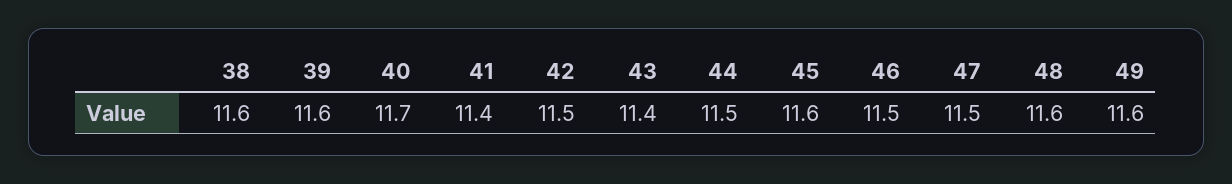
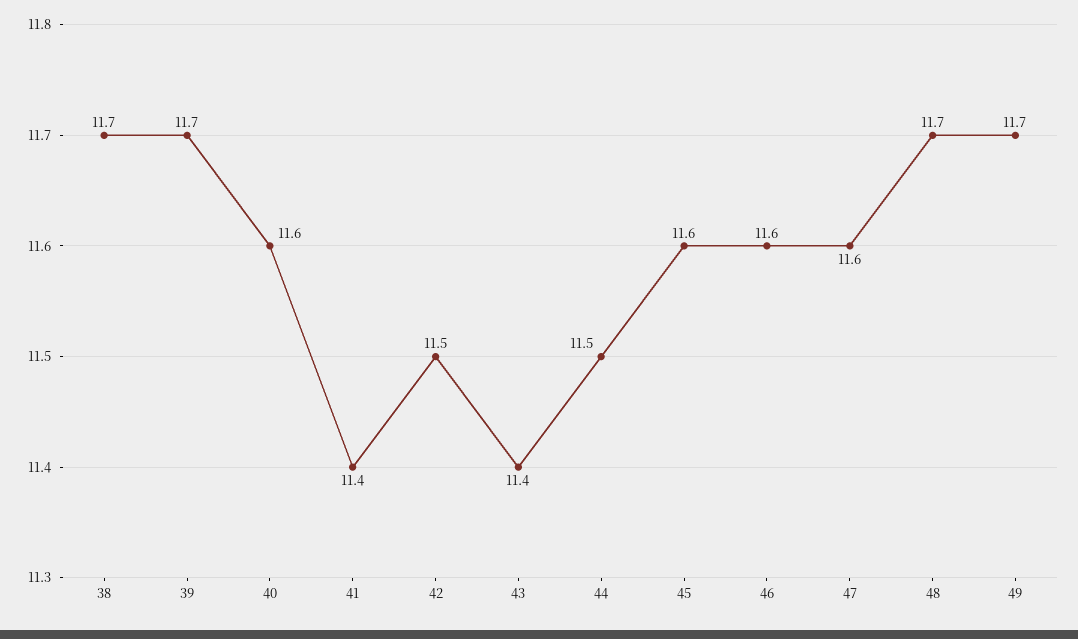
38: 11.6 -> 11.7
39: 11.6 -> 11.7
40: 11.7 -> 11.6
46: 11.5 -> 11.6
47: 11.5 -> 11.6
48: 11.6 -> 11.7
49: 11.6 -> 11.7

